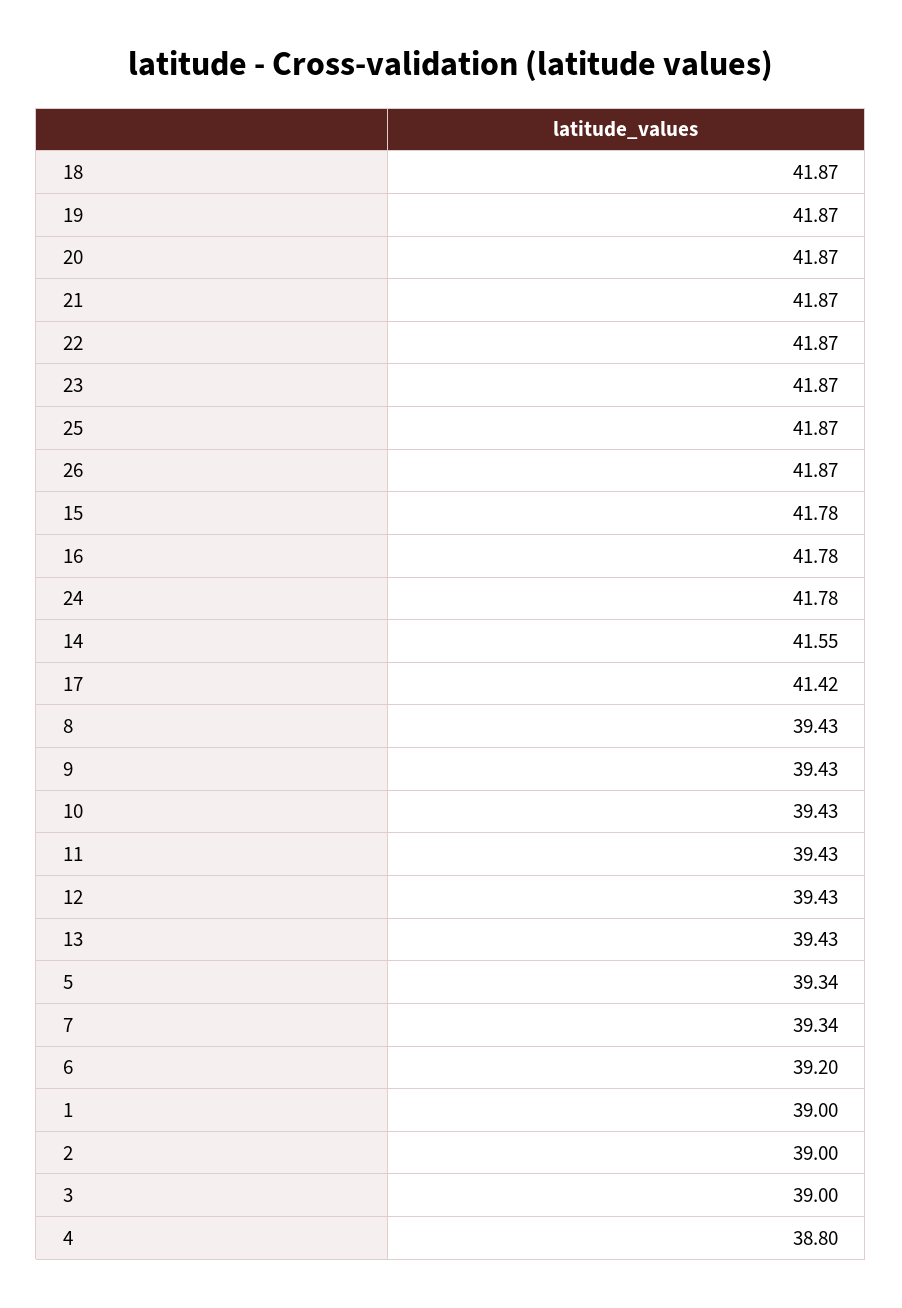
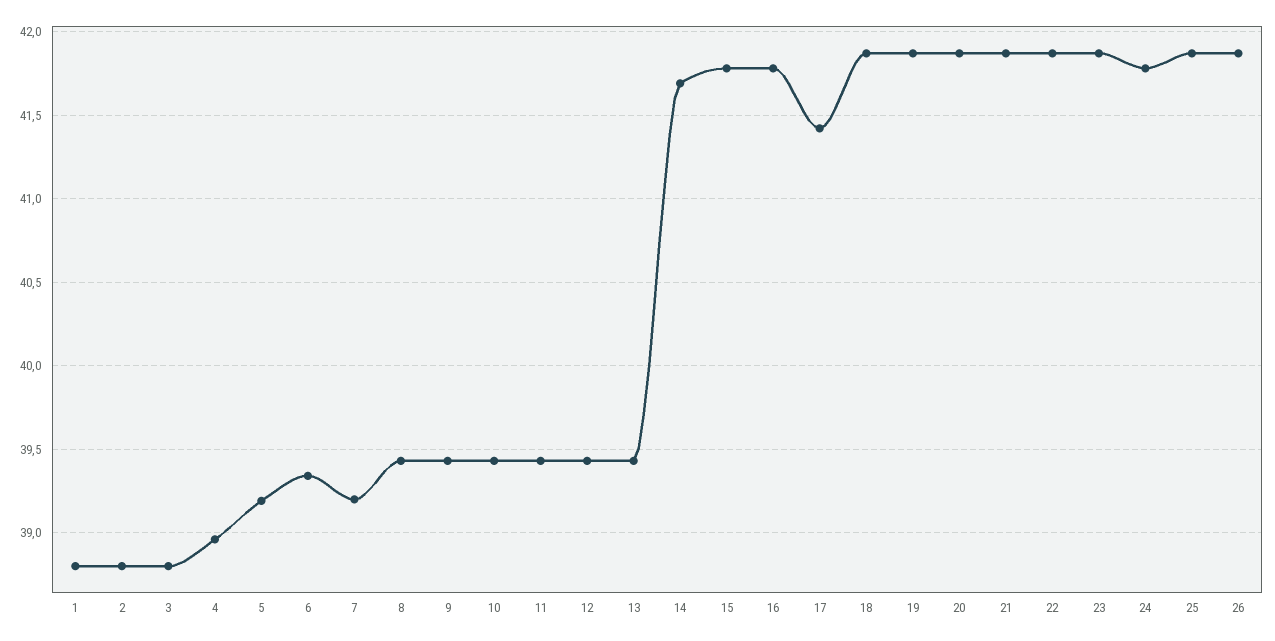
14: 41.55 -> 41.7
5: 39.34 -> 39.2
7: 39.34 -> 39.2
6: 39.2 -> 39.35
1: 39 -> 38.8
2: 39 -> 38.8
3: 39 -> 38.8
4: 38.8 -> 38.95

